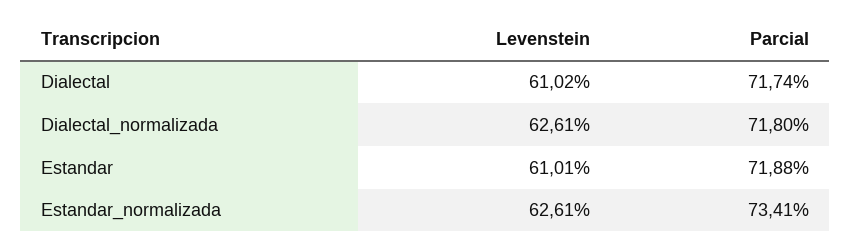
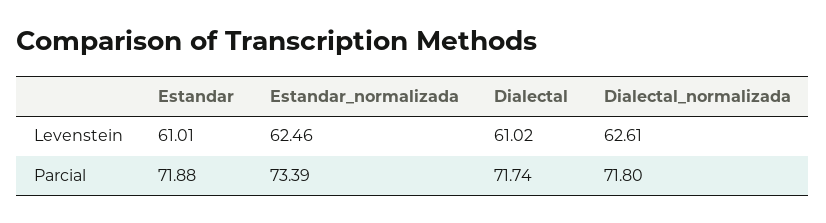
Levenstein, Estandar_normalizada: 62.61 -> 62.46
Parcial, Estandar_normalizada: 73.41 -> 73.39

